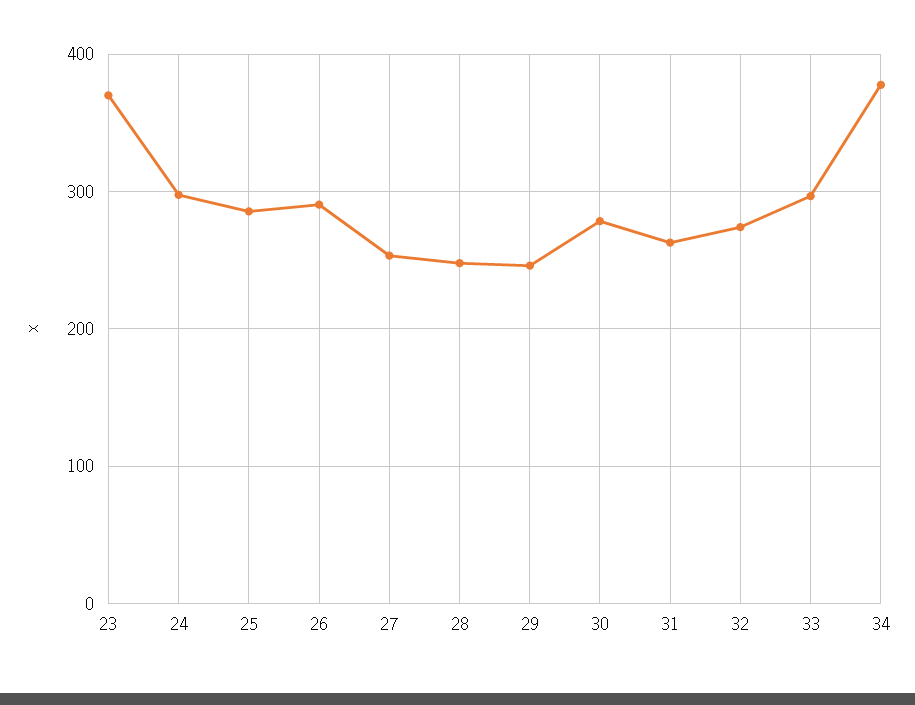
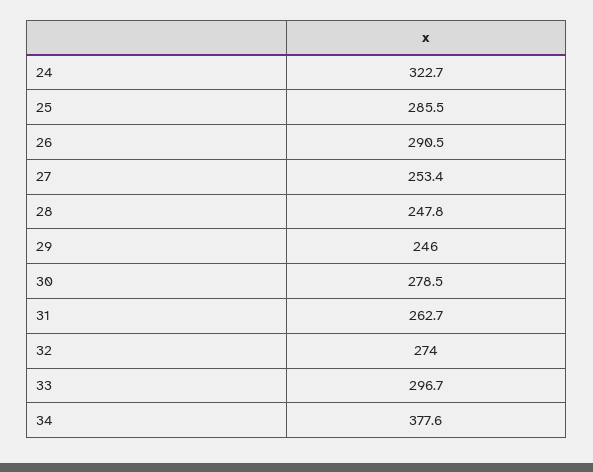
23: 370 -> none
24: 300 -> 322.7

